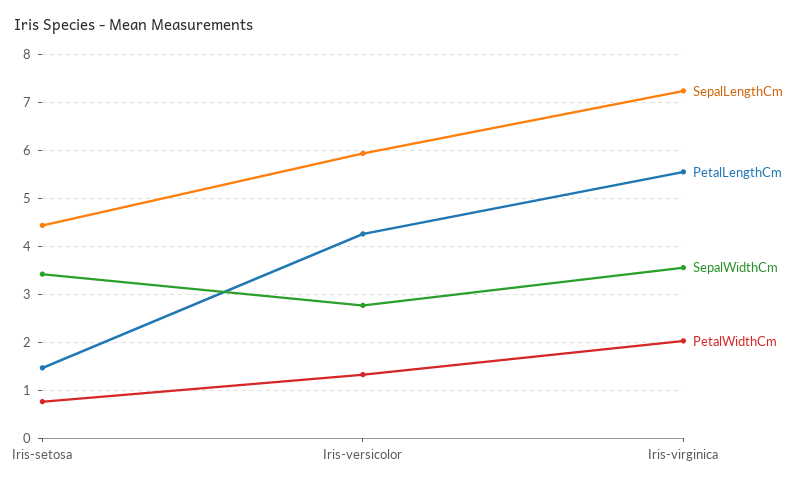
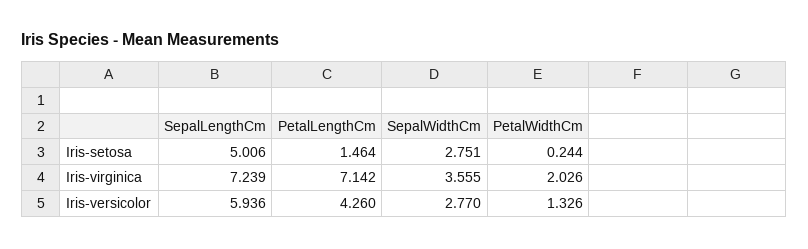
SepalLengthCm, Iris-setosa: 4.4 -> 5.006
SepalWidthCm, Iris-setosa: 3.4 -> 2.751
PetalWidthCm, Iris-setosa: 0.8 -> 0.244
PetalLengthCm, Iris-virginica: 5.6 -> 7.142

